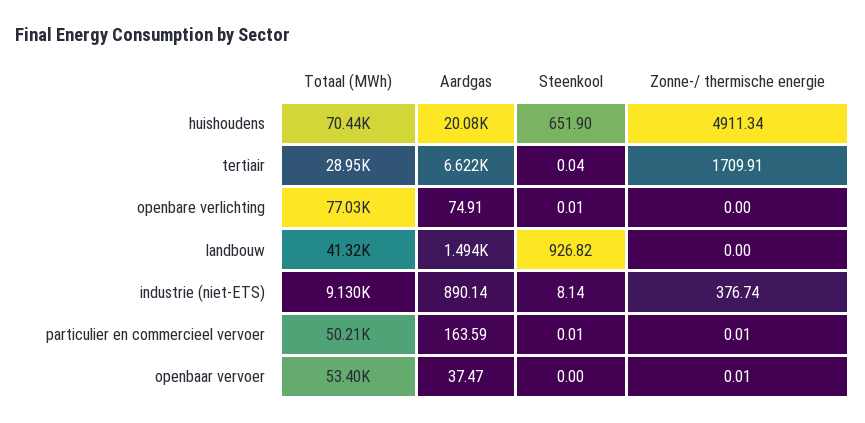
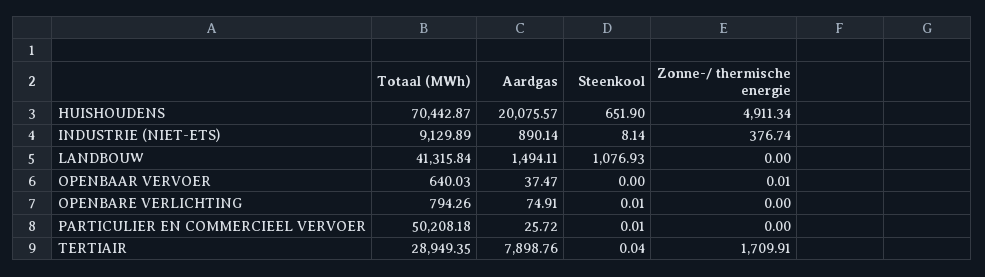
Aardgas, tertiair: 6622 -> 7898.76
Totaal (MWh), openbare verlichting: 77030 -> 794.26
Steenkool, landbouw: 926.82 -> 1076.93
Aardgas, particulier en commercieel vervoer: 163.59 -> 25.72
Zonne-/ thermische energie, particulier en commercieel vervoer: 0.01 -> 0
Totaal (MWh), openbaar vervoer: 53400 -> 640.03

